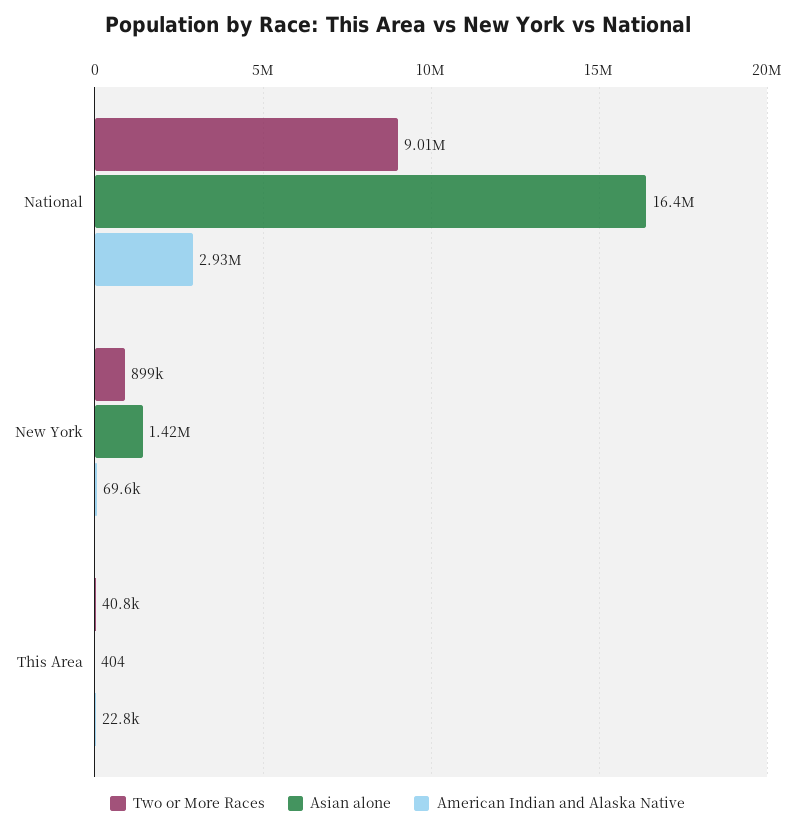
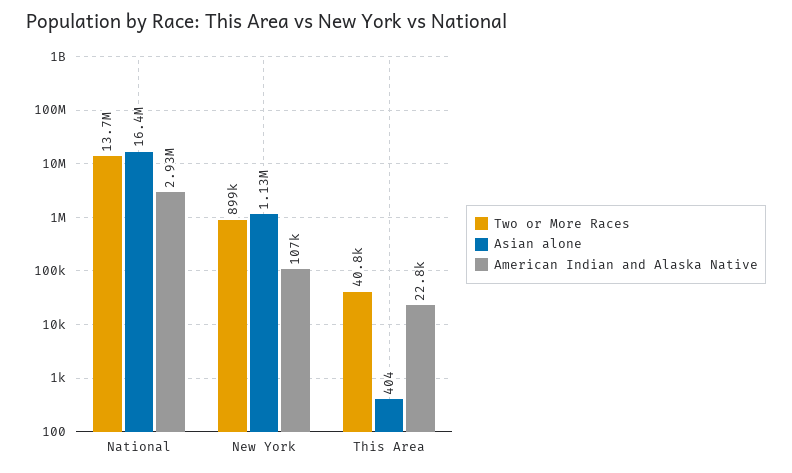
Two or More Races, National: 9010000 -> 13700000
Asian alone, New York: 1420000 -> 1130000
American Indian and Alaska Native, New York: 69600 -> 107000

